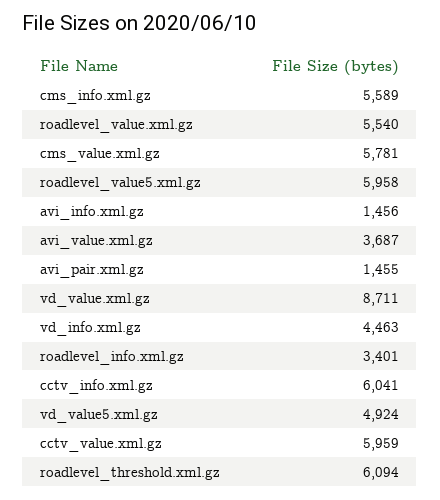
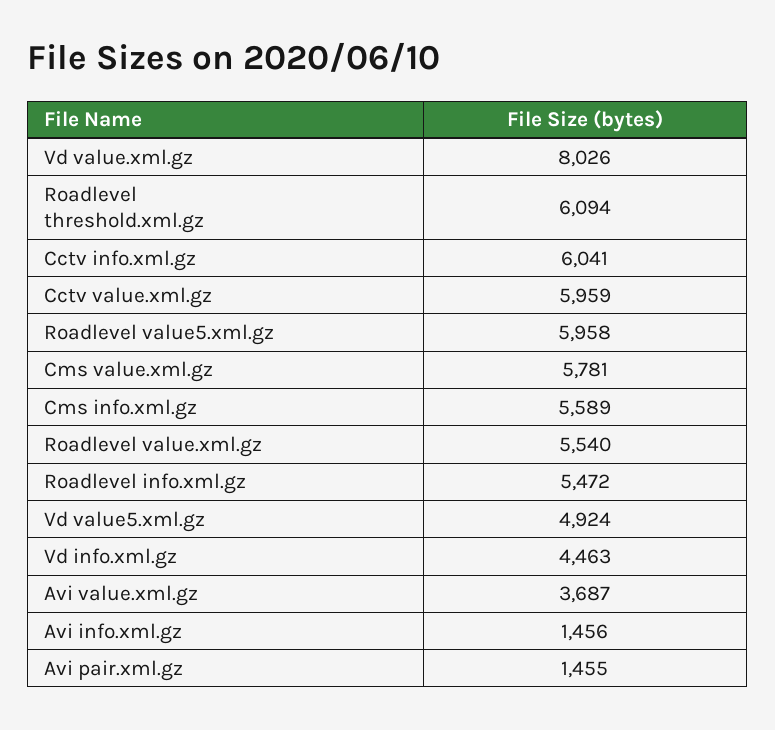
vd_value.xml.gz: 8711 -> 8026
roadlevel_info.xml.gz: 3401 -> 5472

